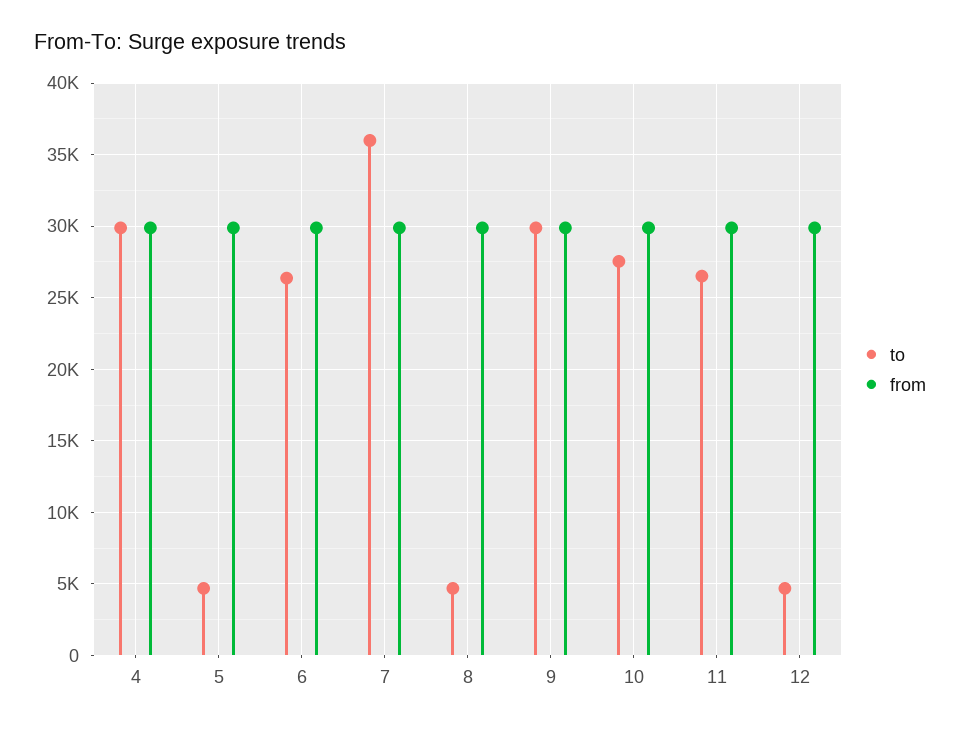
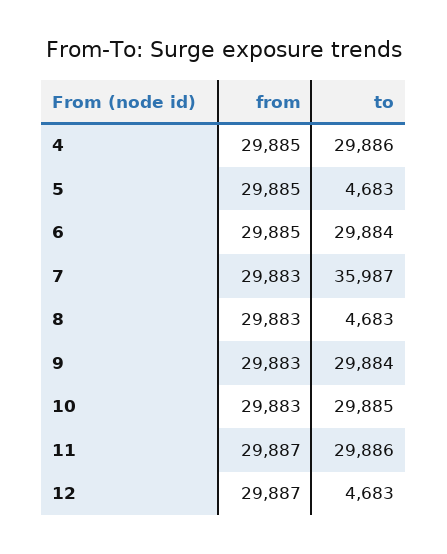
to, 6: 26500 -> 29884
to, 10: 27500 -> 29885
to, 11: 26500 -> 29886

